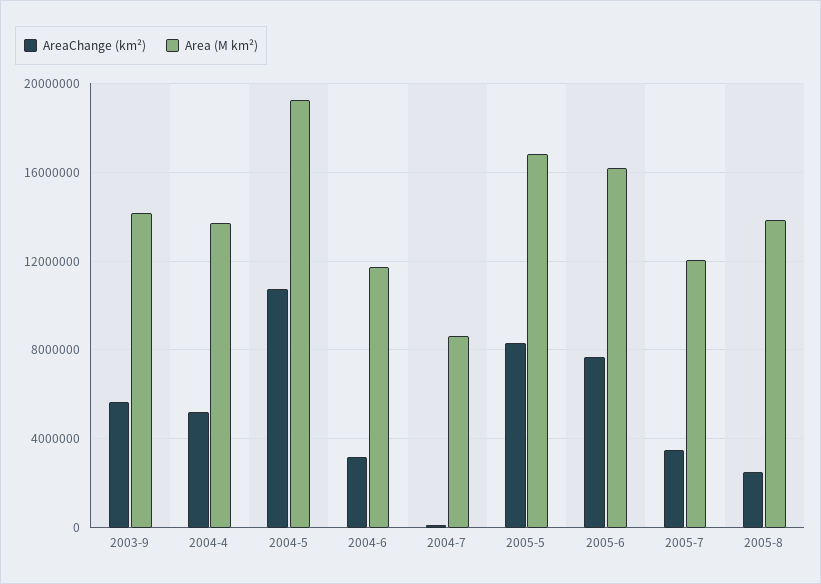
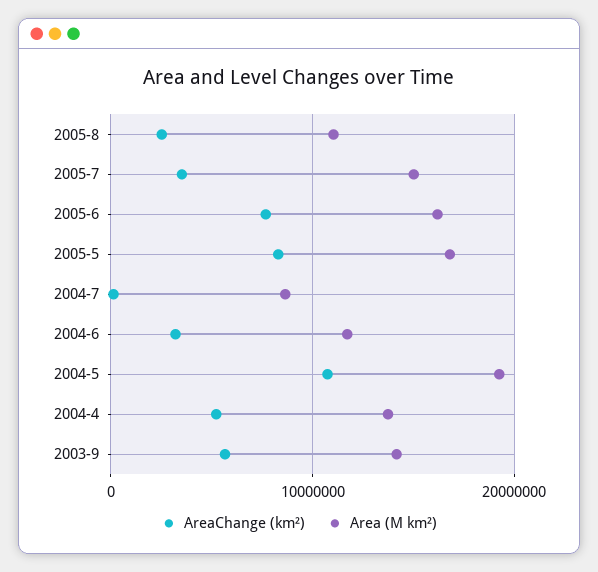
Area (M km²), 2005-7: 12000000 -> 15000000
Area (M km²), 2005-8: 14000000 -> 11000000

